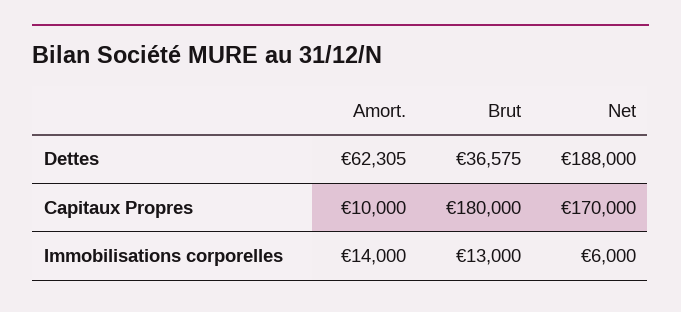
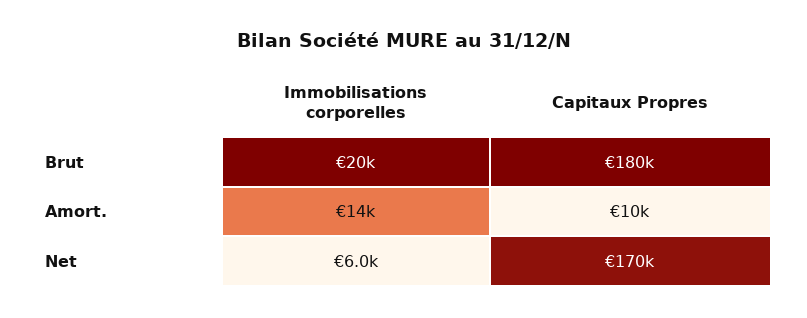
Amort., Dettes: 62305 -> none
Brut, Dettes: 36575 -> none
Net, Dettes: 188000 -> none
Brut, Immobilisations corporelles: 13000 -> 20000

